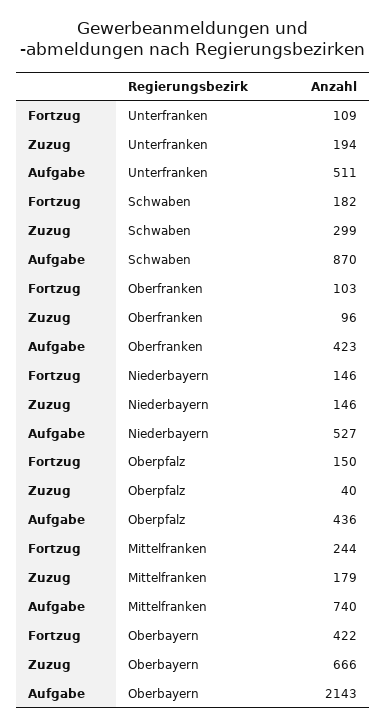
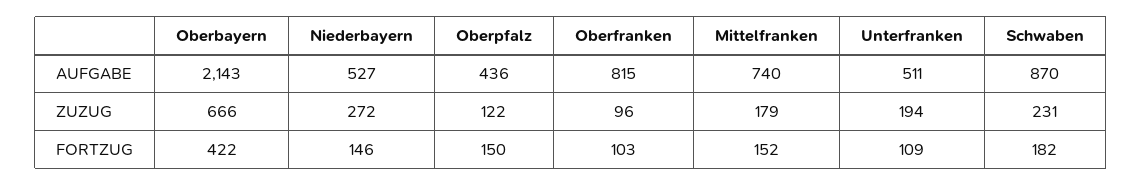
Zuzug, Schwaben: 299 -> 231
Aufgabe, Oberfranken: 423 -> 815
Zuzug, Niederbayern: 146 -> 272
Zuzug, Oberpfalz: 40 -> 122
Fortzug, Mittelfranken: 244 -> 152

